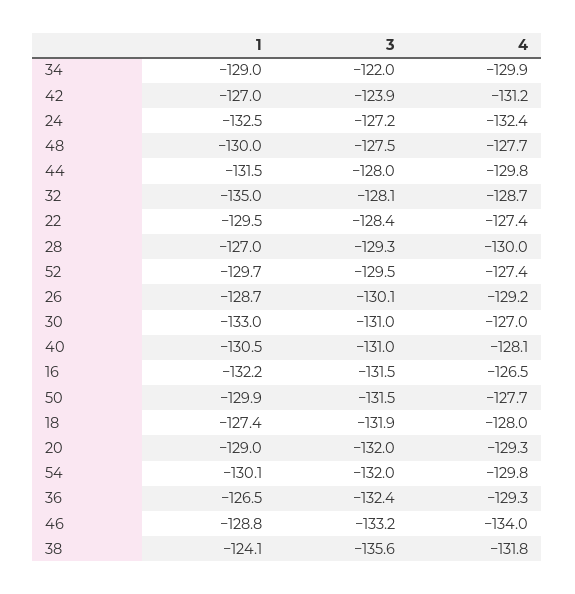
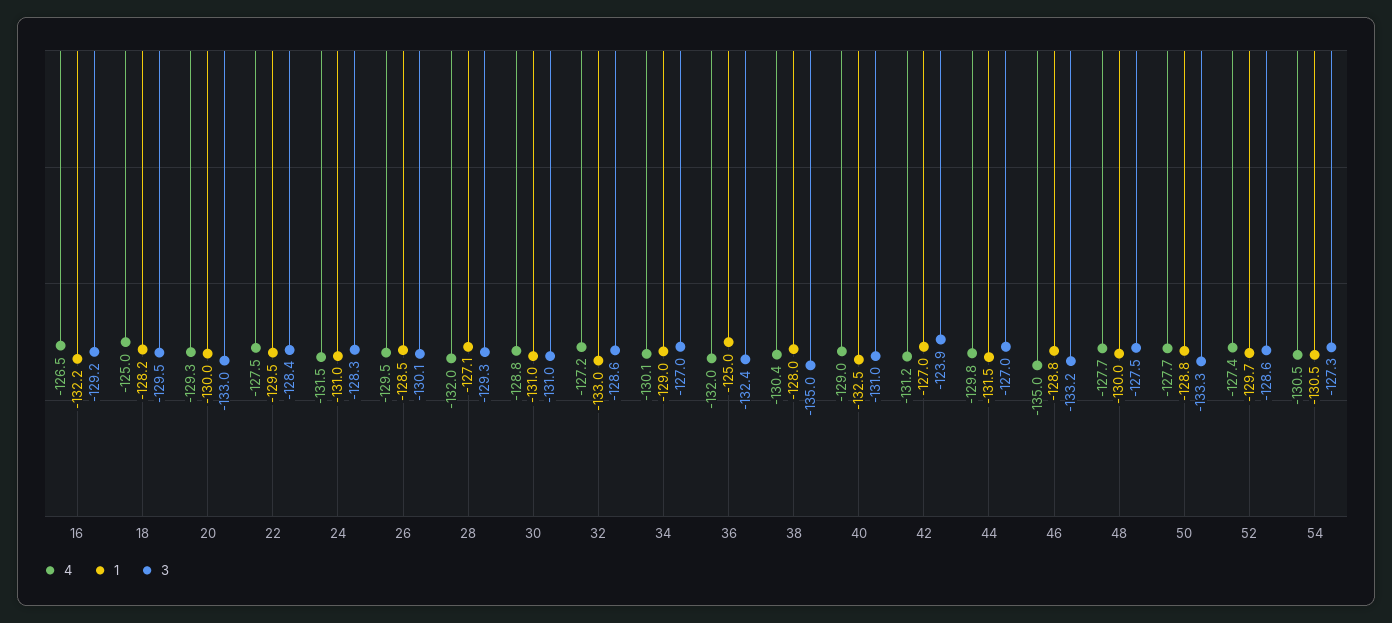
3, 34: -122 -> -127
4, 34: -129.9 -> -130.1
1, 24: -132.5 -> -131
3, 24: -127.2 -> -128.3
4, 24: -132.4 -> -131.5
3, 44: -128 -> -127
1, 32: -135 -> -133
3, 32: -128.1 -> -128.6
4, 32: -128.7 -> -127.2
4, 22: -127.4 -> -127.5
1, 28: -127 -> -127.1
4, 28: -130 -> -132
3, 52: -129.5 -> -128.6
1, 26: -128.7 -> -128.5
4, 26: -129.2 -> -129.5
1, 30: -133 -> -131
4, 30: -127 -> -128.8
1, 40: -130.5 -> -132.5
4, 40: -128.1 -> -129
3, 16: -131.5 -> -129.2
1, 50: -129.9 -> -128.8
3, 50: -131.5 -> -133.3
1, 18: -127.4 -> -128.2
3, 18: -131.9 -> -129.5
4, 18: -128 -> -125
1, 20: -129 -> -130
3, 20: -132 -> -133
1, 54: -130.1 -> -130.5
3, 54: -132 -> -127.3
4, 54: -129.8 -> -130.5
1, 36: -126.5 -> -125
4, 36: -129.3 -> -132
4, 46: -134 -> -135
1, 38: -124.1 -> -128
3, 38: -135.6 -> -135
4, 38: -131.8 -> -130.4

